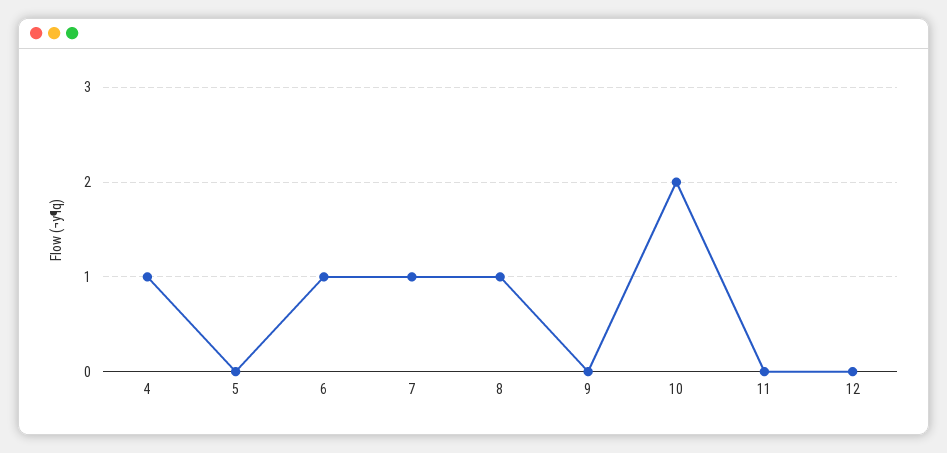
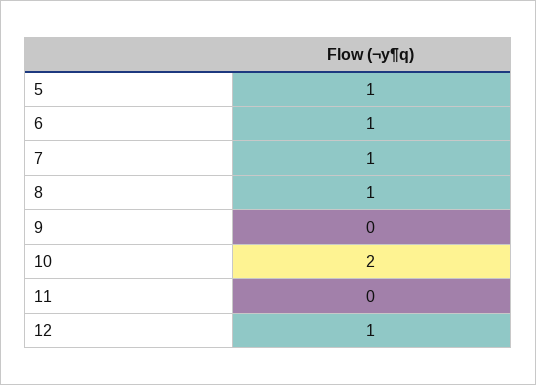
4: 1 -> none
5: 0 -> 1
12: 0 -> 1

